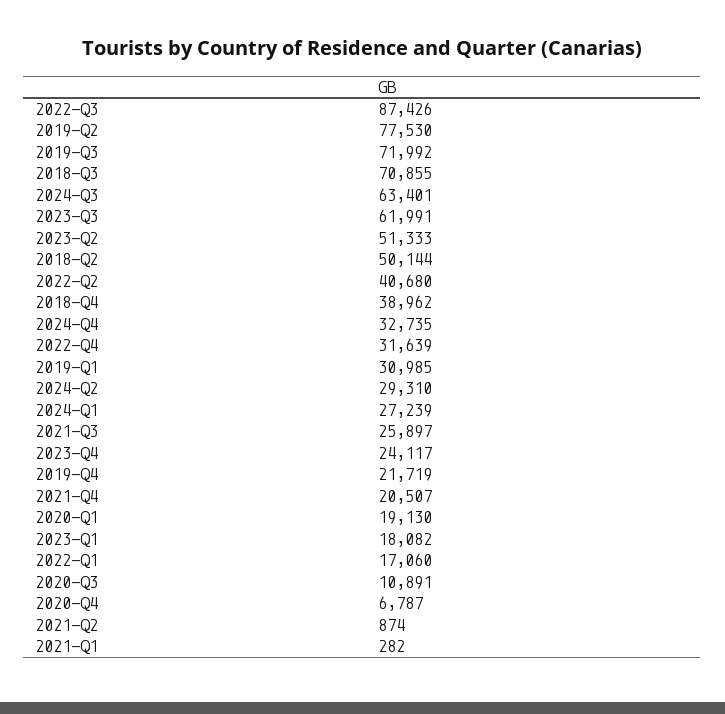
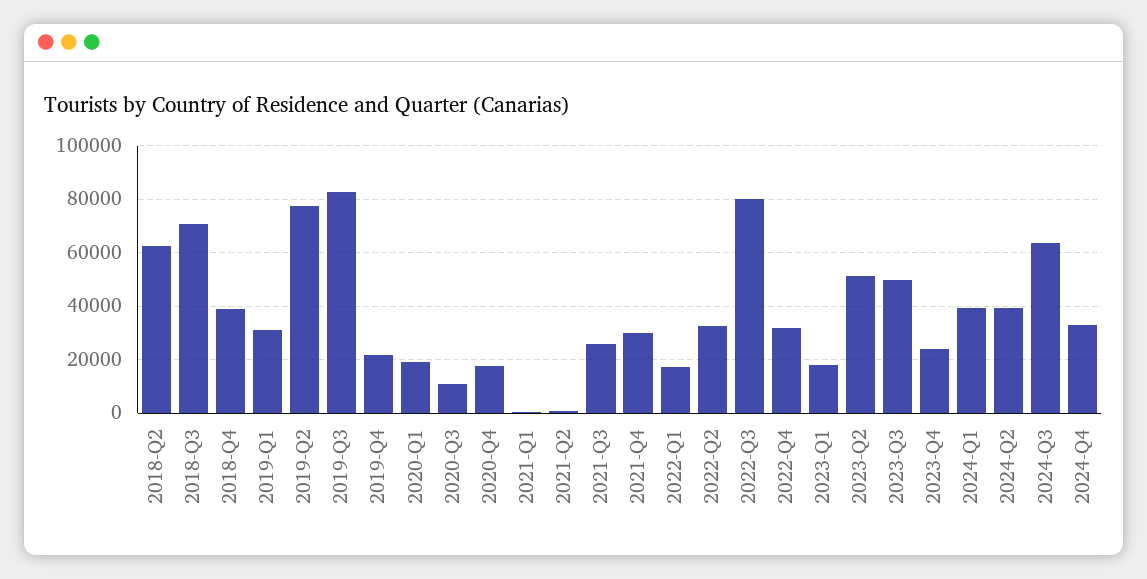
2022-Q3: 87426 -> 80000
2019-Q3: 71992 -> 82500
2023-Q3: 61991 -> 50000
2018-Q2: 50144 -> 62500
2022-Q2: 40680 -> 32500
2024-Q2: 29310 -> 40000
2024-Q1: 27239 -> 40000
2021-Q4: 20507 -> 30000
2020-Q4: 6787 -> 17500

